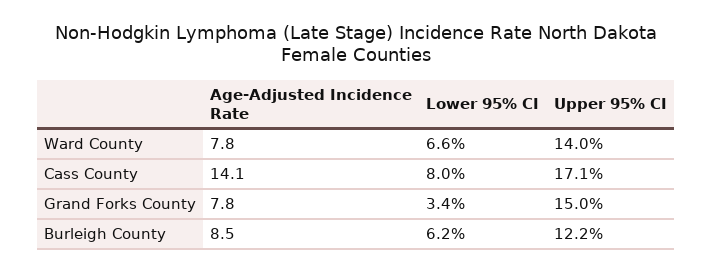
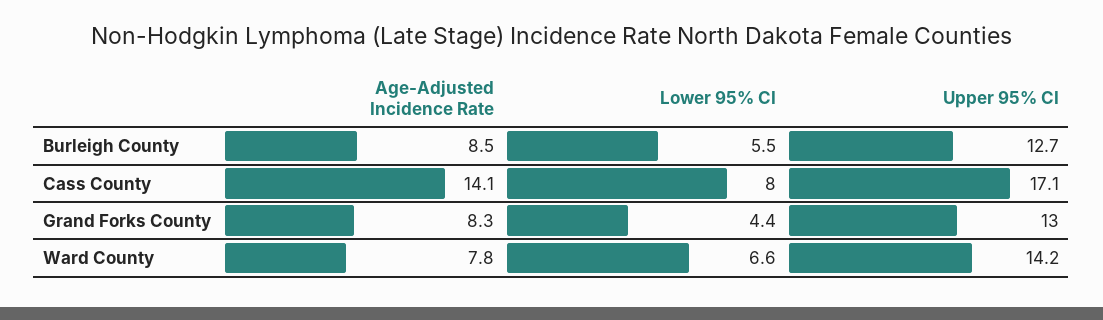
Upper 95% CI, Ward County: 14 -> 14.2
Age-Adjusted Incidence Rate, Grand Forks County: 7.8 -> 8.3
Lower 95% CI, Grand Forks County: 3.4 -> 4.4
Upper 95% CI, Grand Forks County: 15 -> 13
Lower 95% CI, Burleigh County: 6.2 -> 5.5
Upper 95% CI, Burleigh County: 12.2 -> 12.7

